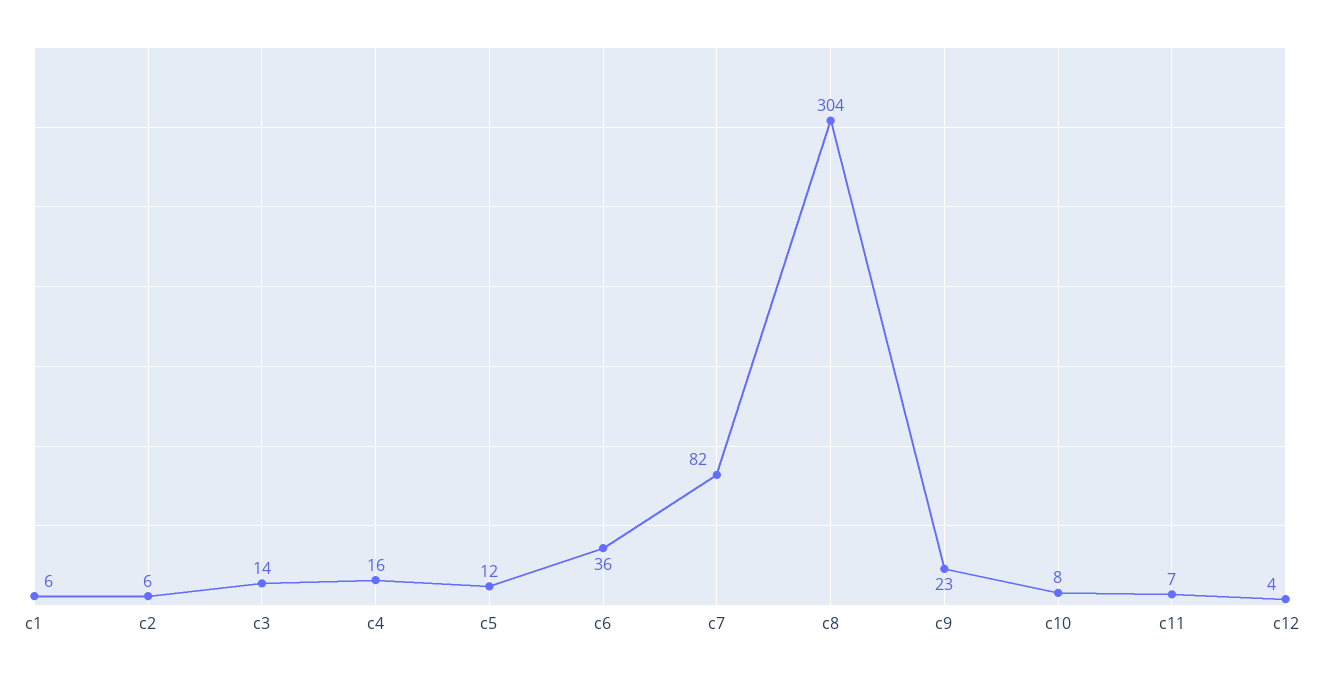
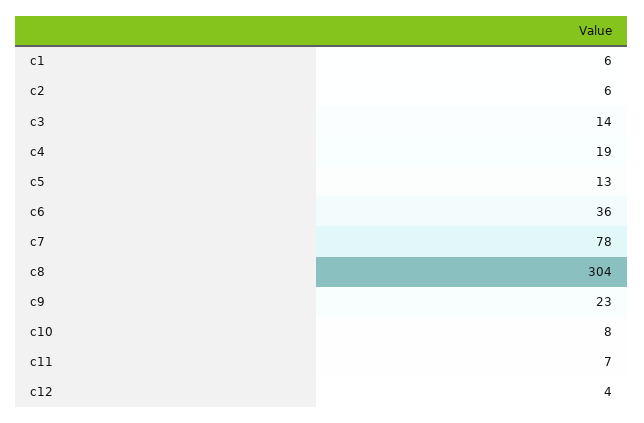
c4: 16 -> 19
c5: 12 -> 13
c7: 82 -> 78

